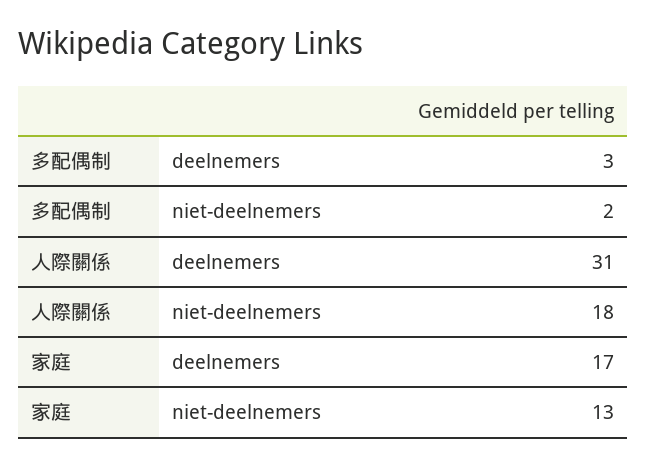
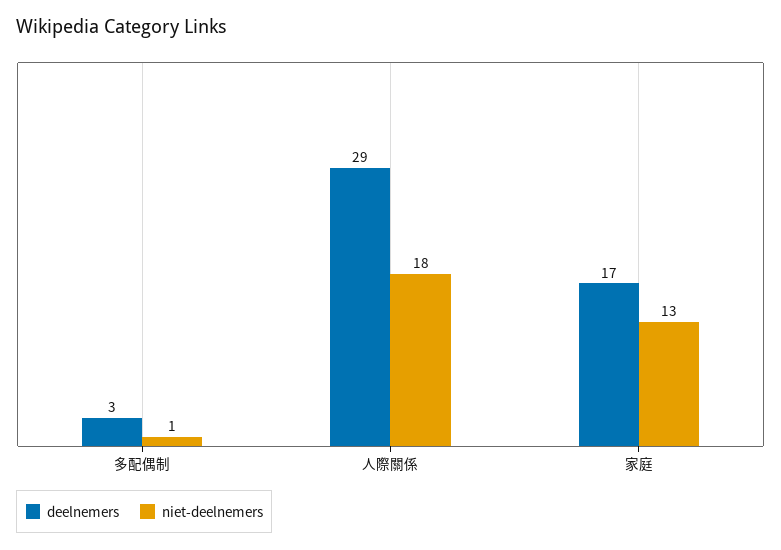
niet-deelnemers, 多配偶制: 2 -> 1
deelnemers, 人際關係: 31 -> 29

